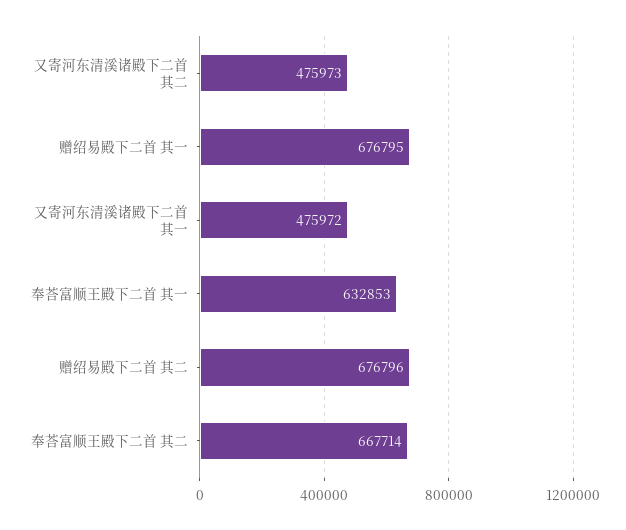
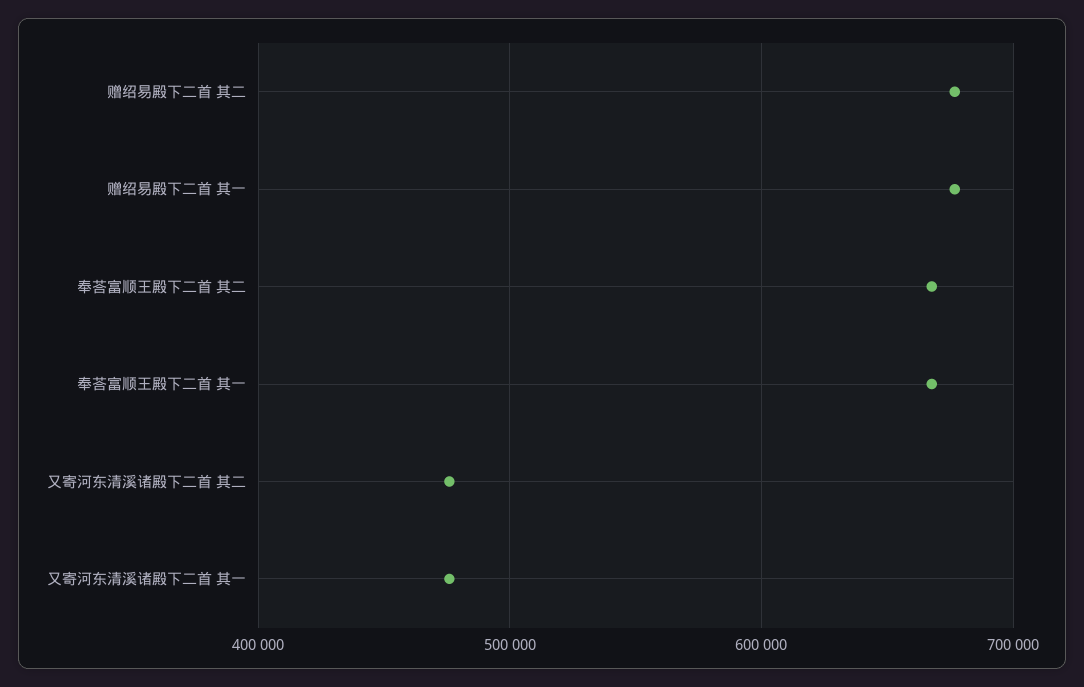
奉荅富顺王殿下二首 其一: 632853 -> 670000

